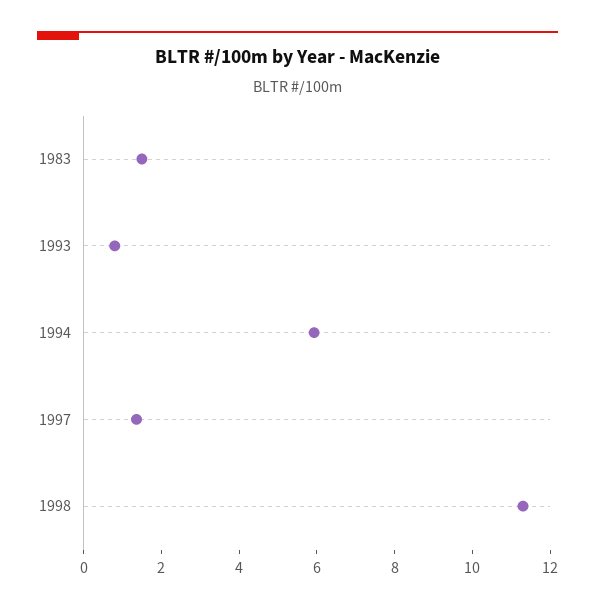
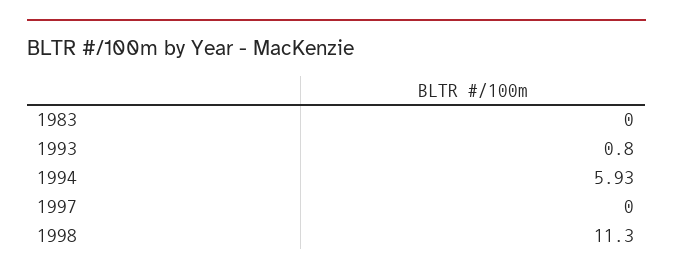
1983: 1.5 -> 0
1997: 1.5 -> 0

